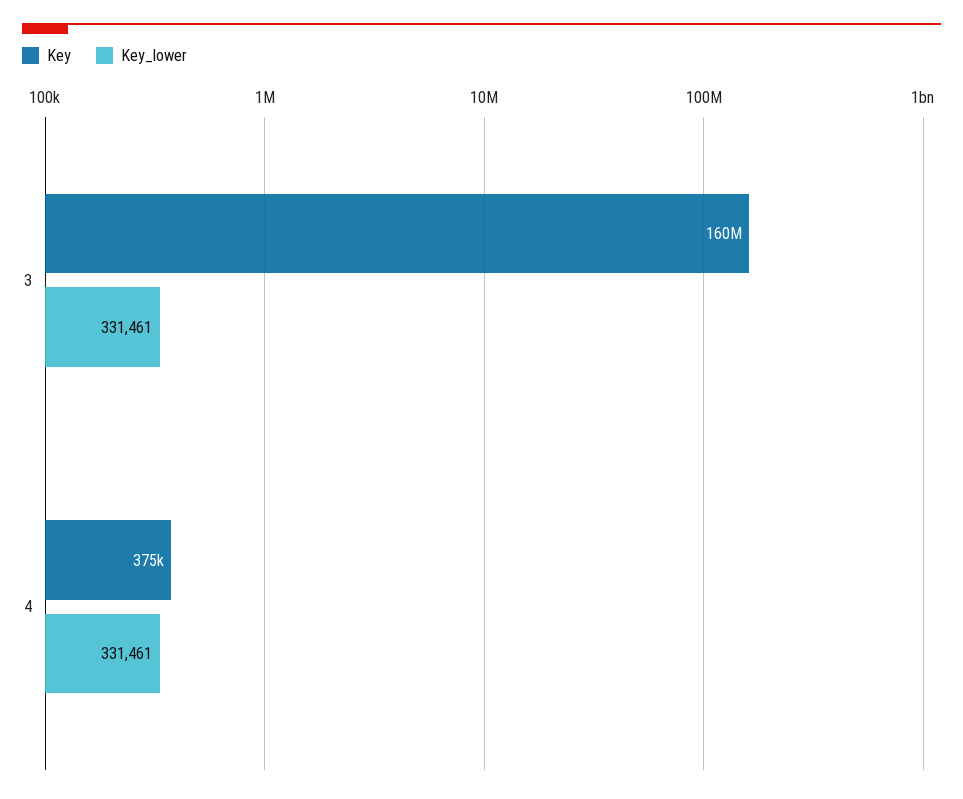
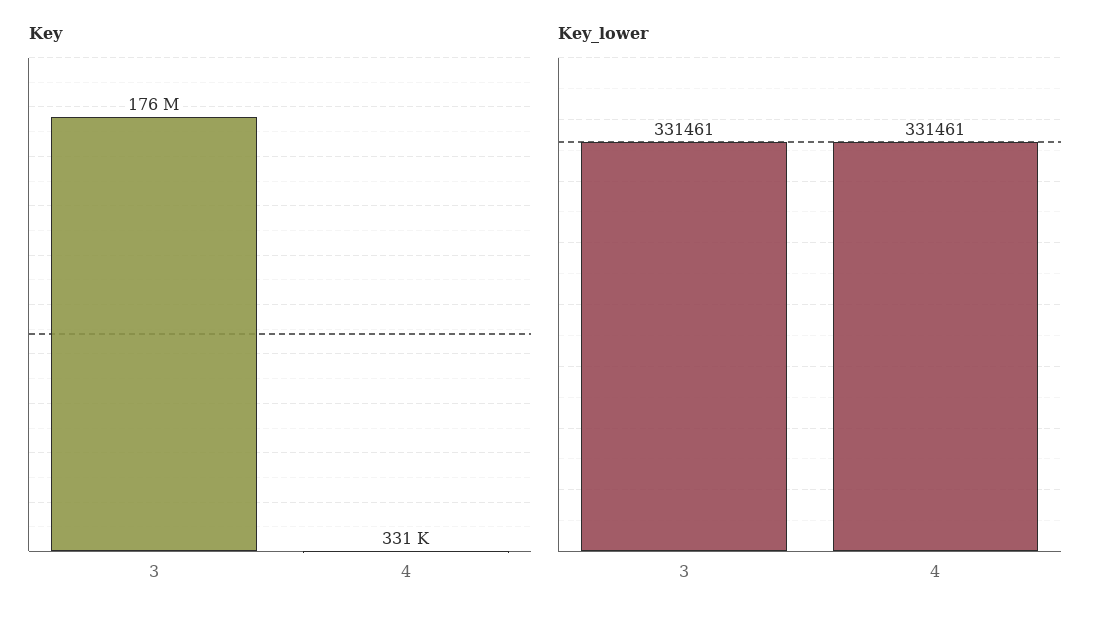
Key, 3: 160000000 -> 176000000
Key, 4: 375000 -> 331000

